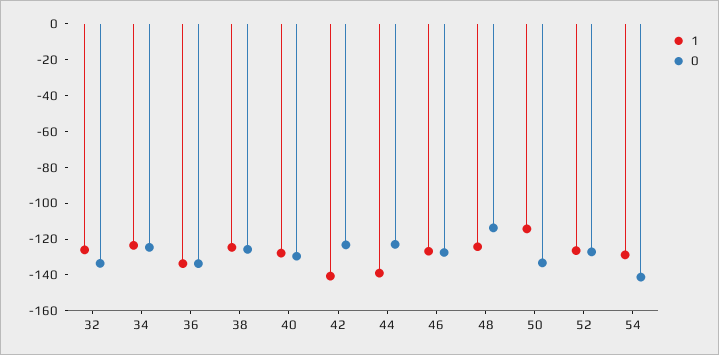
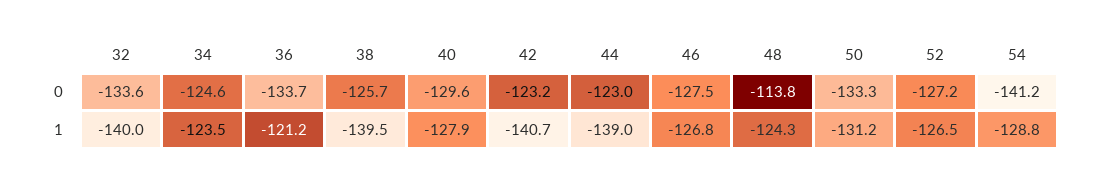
1, 32: -125 -> -140
1, 36: -135 -> -121.2
1, 38: -125 -> -139.5
1, 50: -115 -> -131.2

